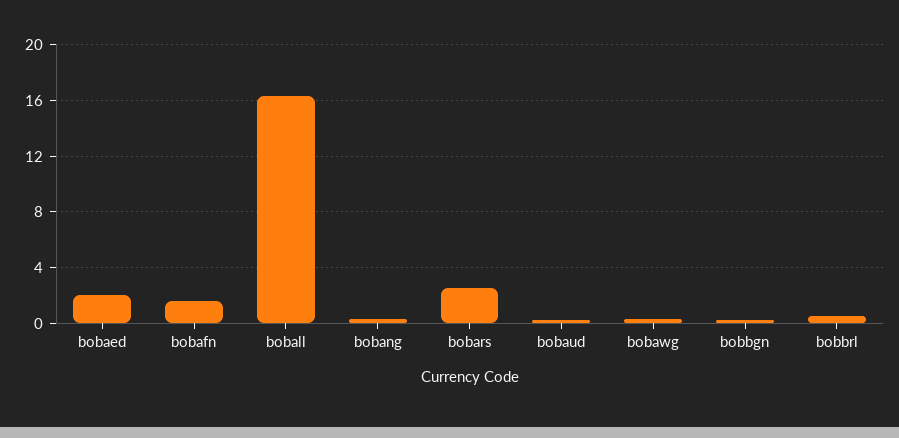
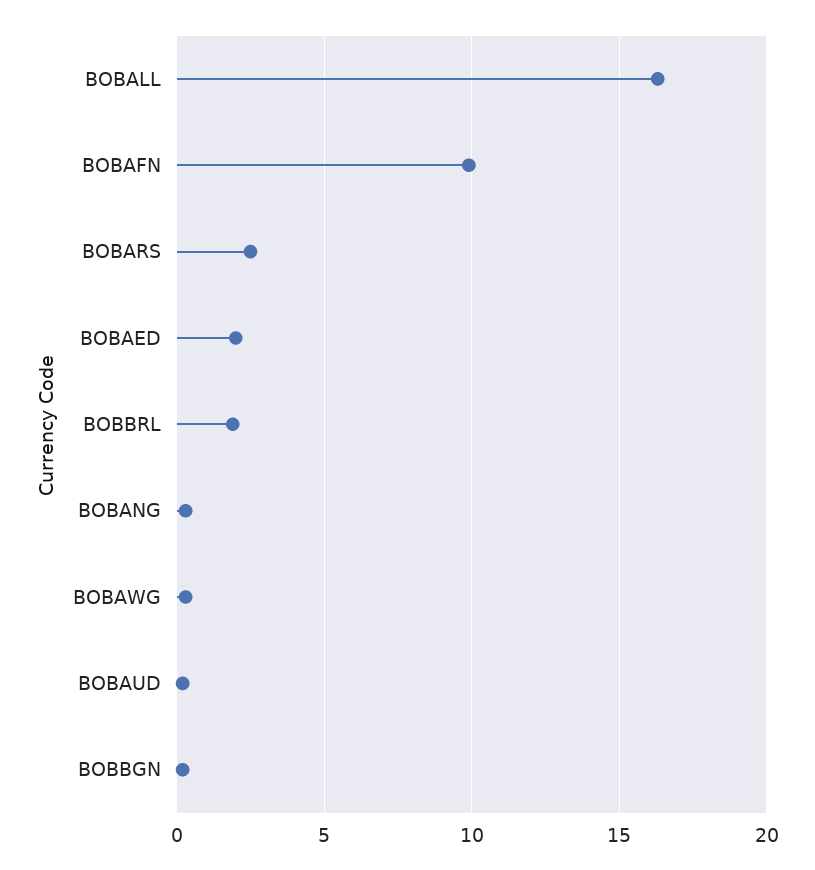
bobafn: 1.5 -> 10
bobbrl: 0.5 -> 2

